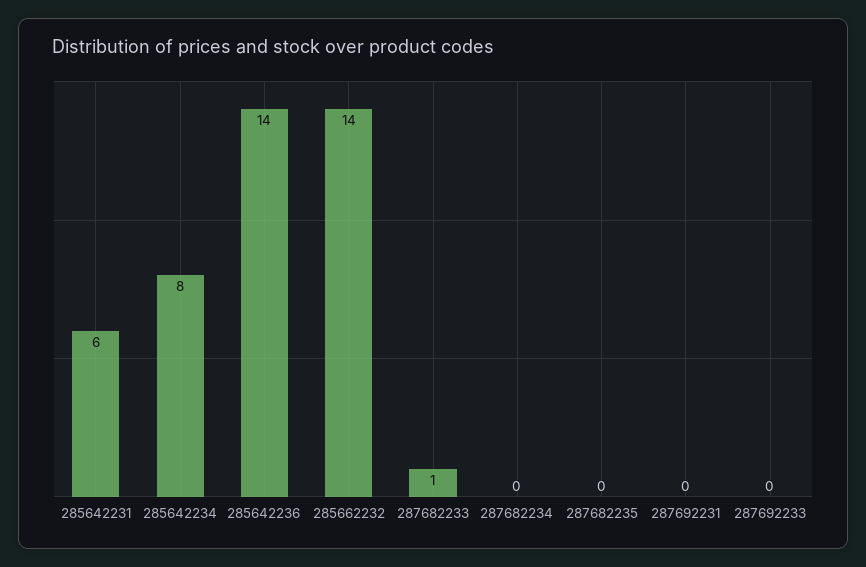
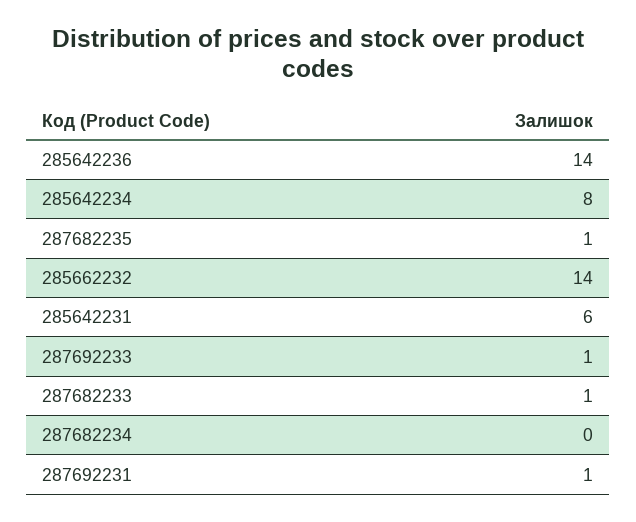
287682235: 0 -> 1
287692231: 0 -> 1
287692233: 0 -> 1

